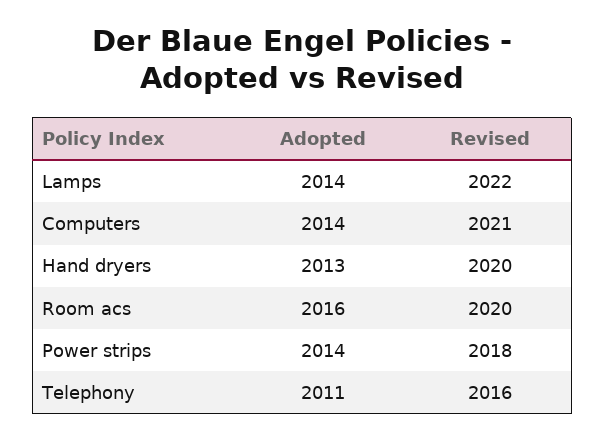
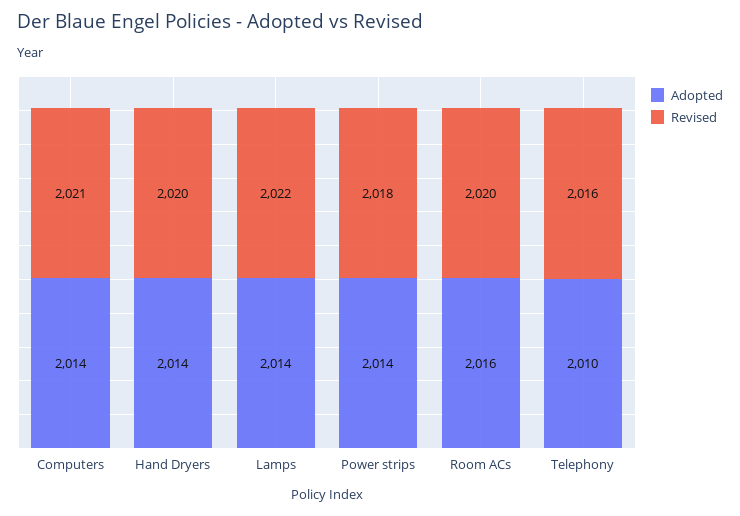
Adopted, Hand dryers: 2013 -> 2014
Adopted, Telephony: 2011 -> 2010

